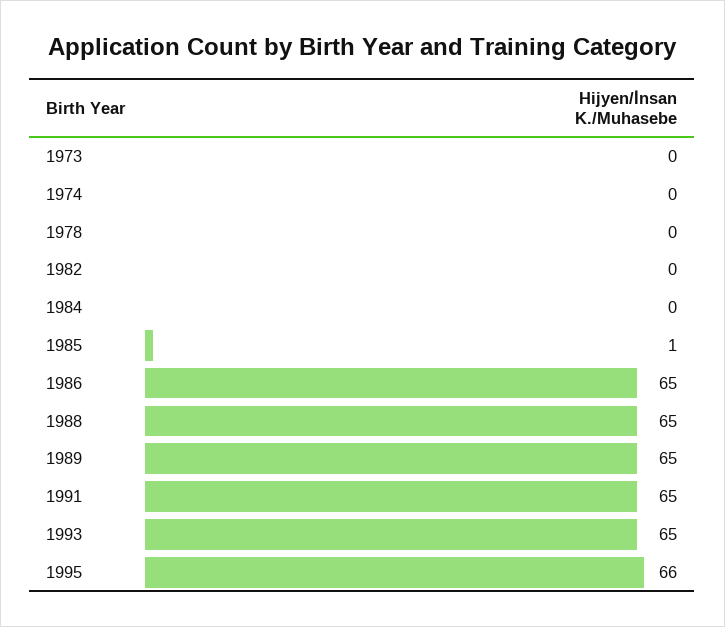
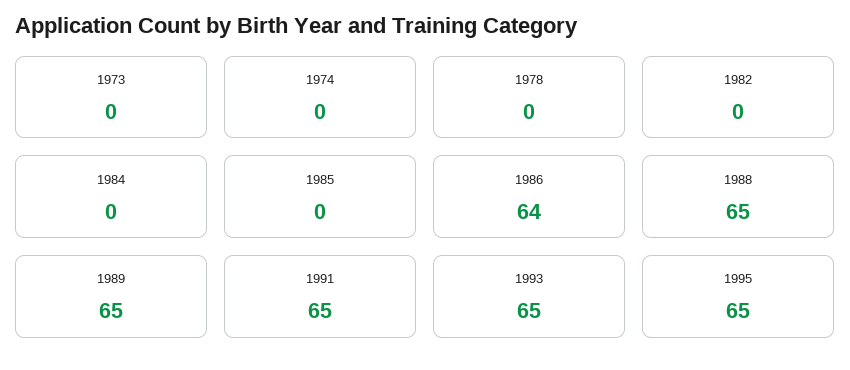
1985: 1 -> 0
1986: 65 -> 64
1995: 66 -> 65

